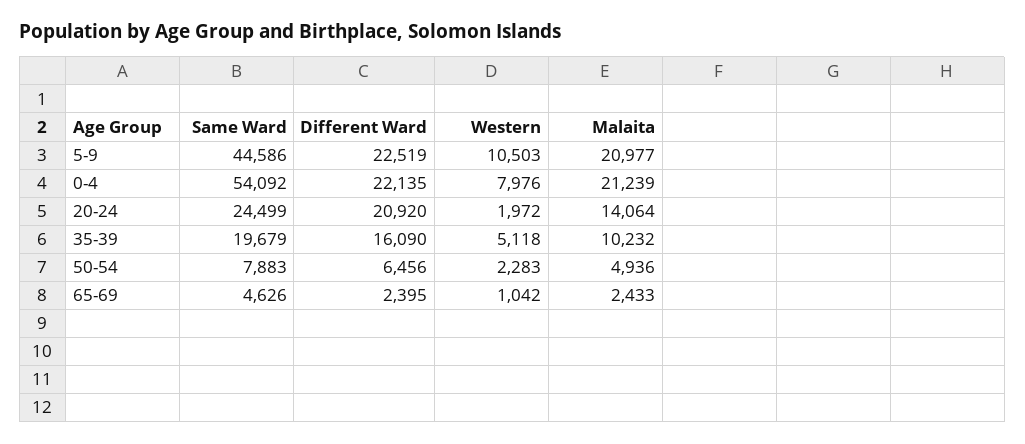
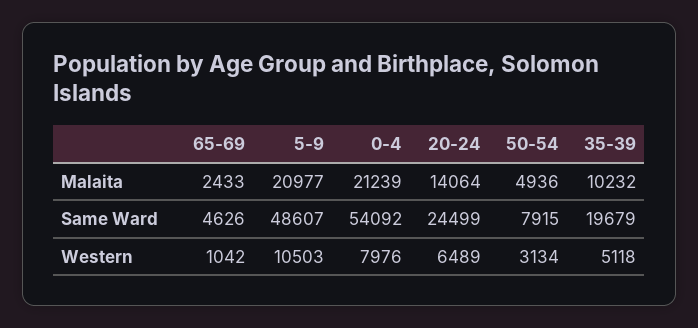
Same Ward, 5-9: 44586 -> 48607
Different Ward, 5-9: 22519 -> none
Different Ward, 0-4: 22135 -> none
Different Ward, 20-24: 20920 -> none
Western, 20-24: 1972 -> 6489
Different Ward, 35-39: 16090 -> none
Same Ward, 50-54: 7883 -> 7915
Different Ward, 50-54: 6456 -> none
Western, 50-54: 2283 -> 3134
Different Ward, 65-69: 2395 -> none

